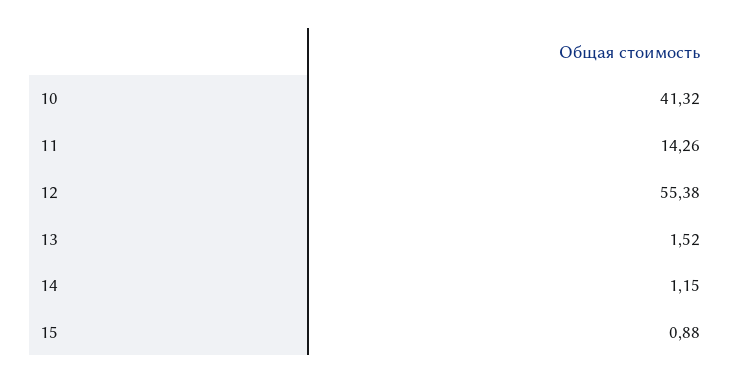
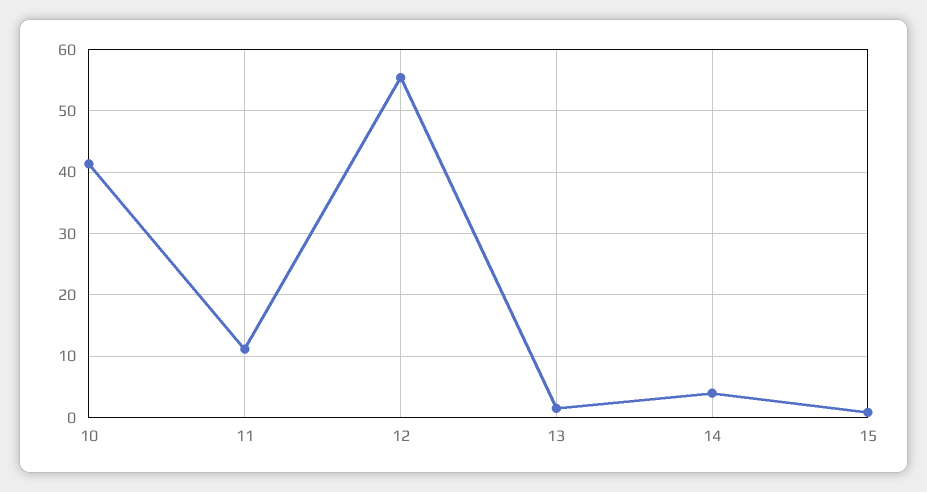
11: 14.26 -> 11
14: 1.15 -> 4

